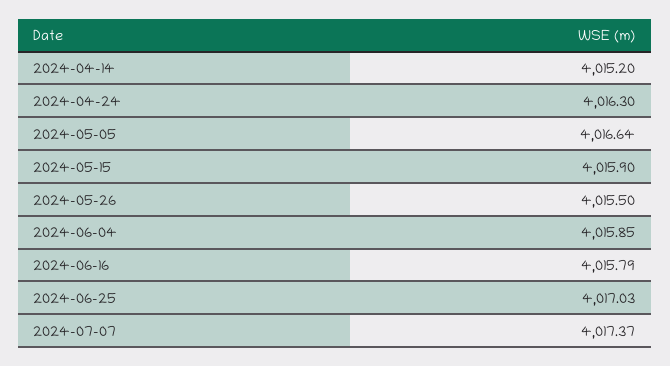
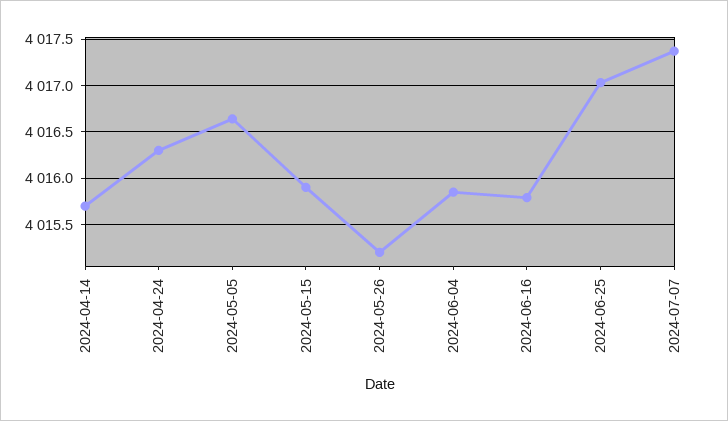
2024-04-14: 4015.2 -> 4015.7
2024-05-26: 4015.5 -> 4015.2

